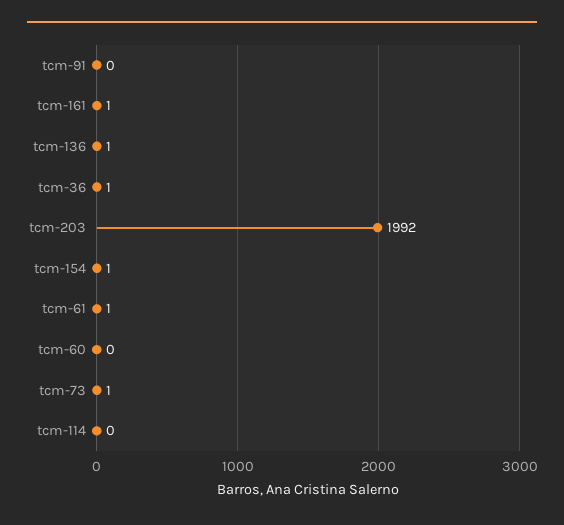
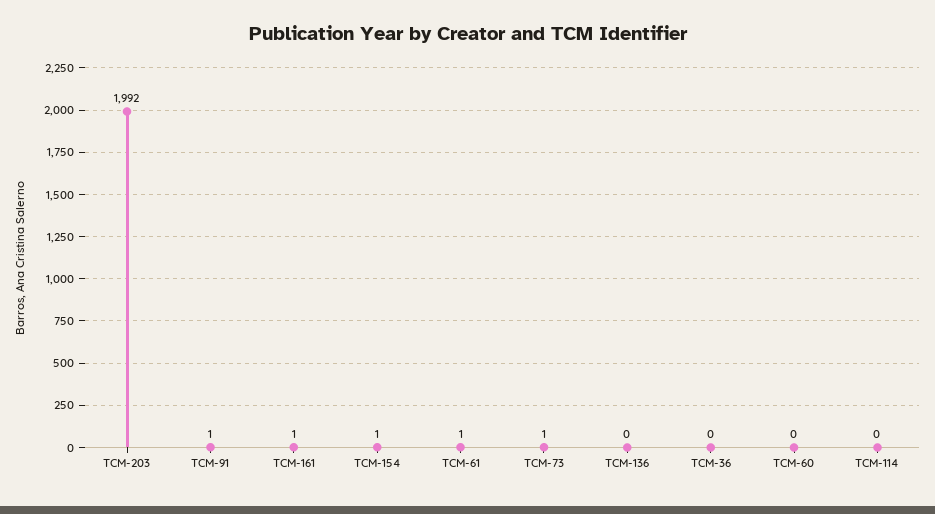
tcm-91: 0 -> 1
tcm-136: 1 -> 0
tcm-36: 1 -> 0

